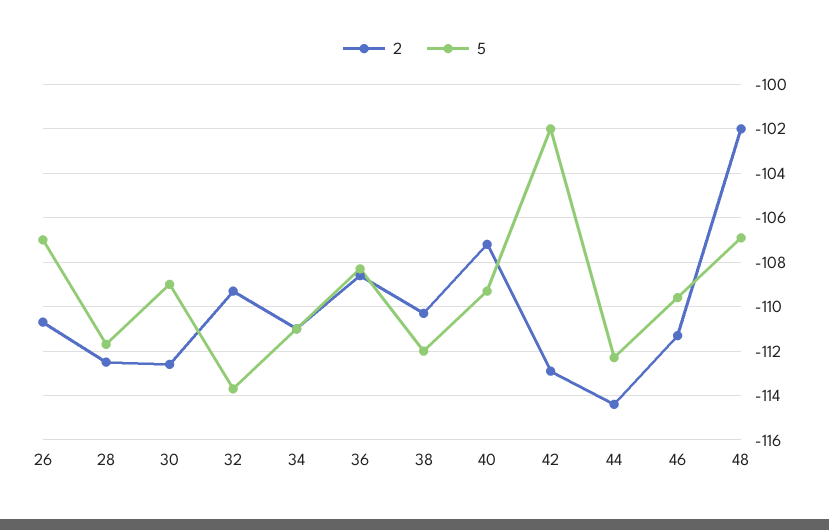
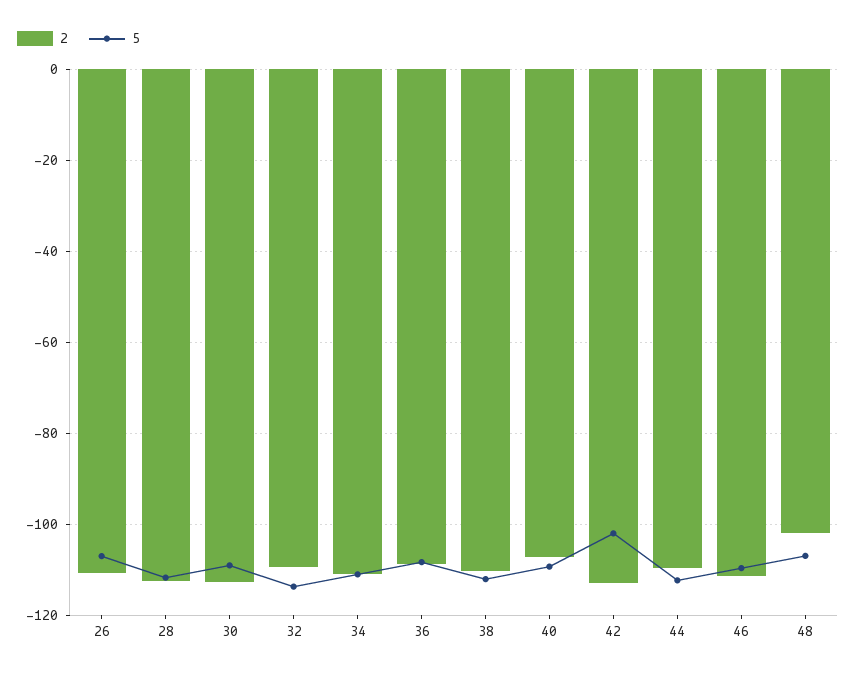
2, 44: -114.5 -> -110

